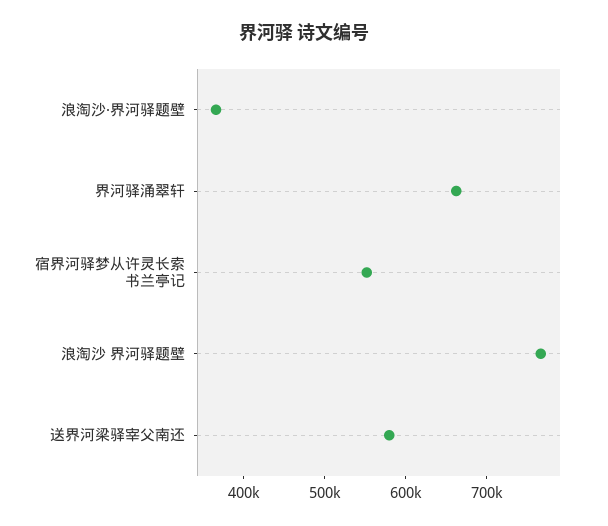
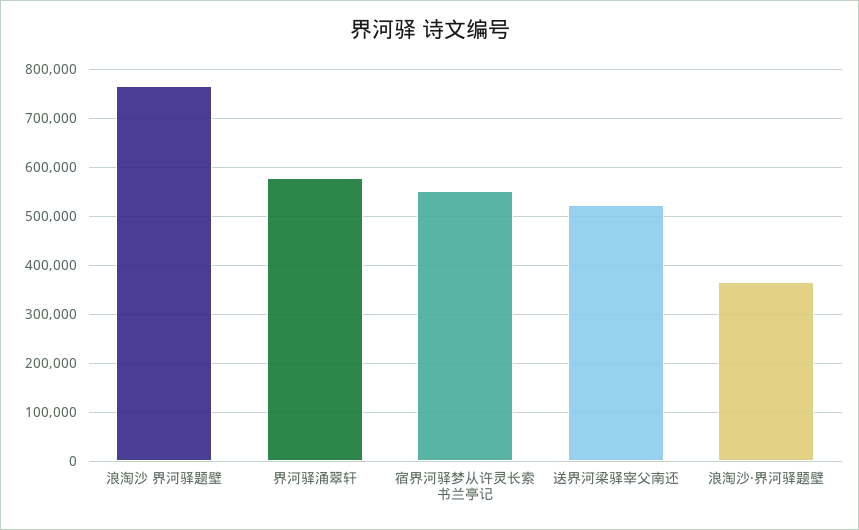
界河驿涌翠轩: 660000 -> 580000
送界河梁驿宰父南还: 580000 -> 520000

